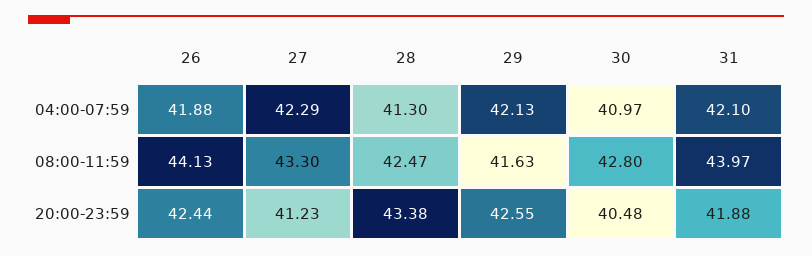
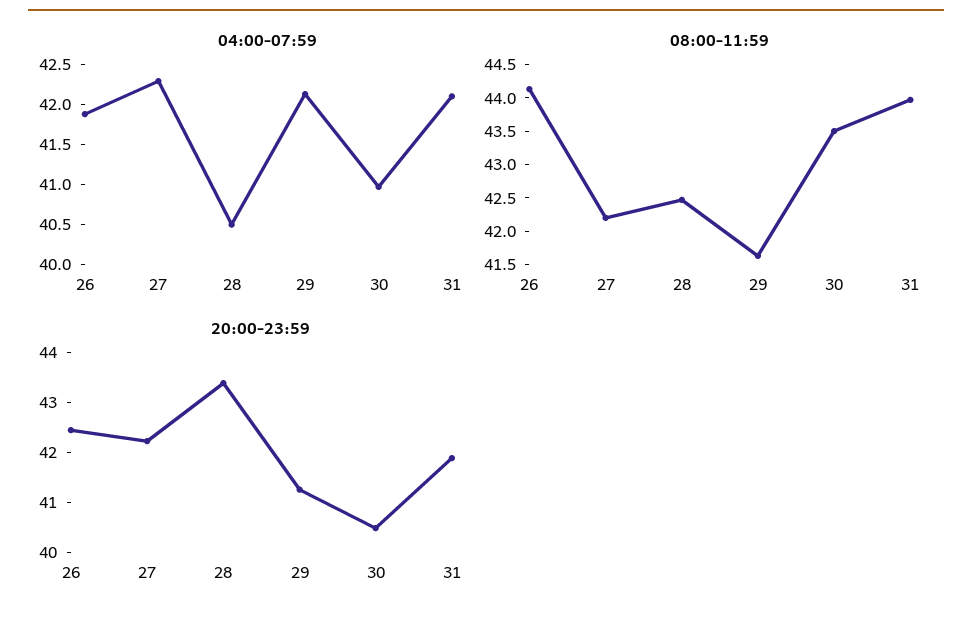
04:00-07:59, 28: 41.3 -> 40.5
08:00-11:59, 27: 43.3 -> 42.25
08:00-11:59, 30: 42.8 -> 43.5
20:00-23:59, 27: 41.23 -> 42.2
20:00-23:59, 29: 42.55 -> 41.2

